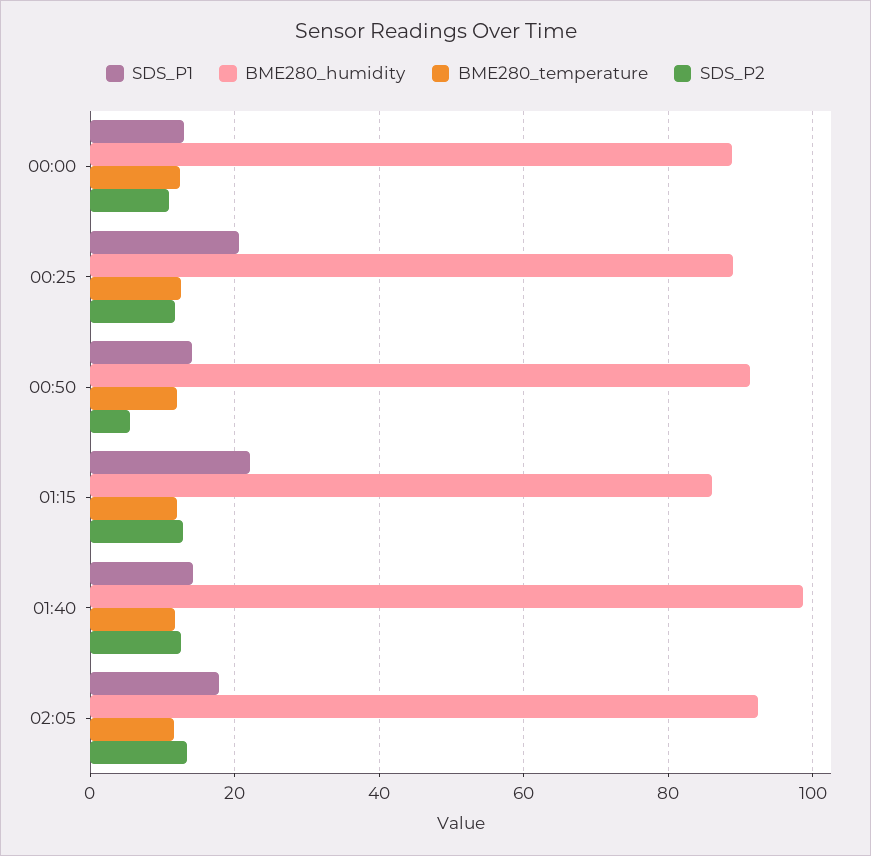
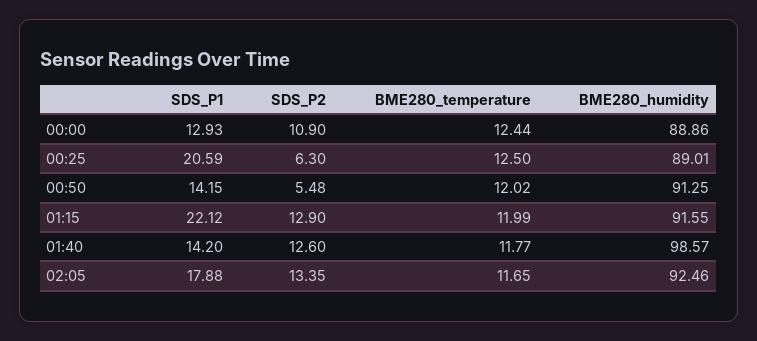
SDS_P2, 00:25: 12 -> 6.3
BME280_humidity, 01:15: 86 -> 91.55

